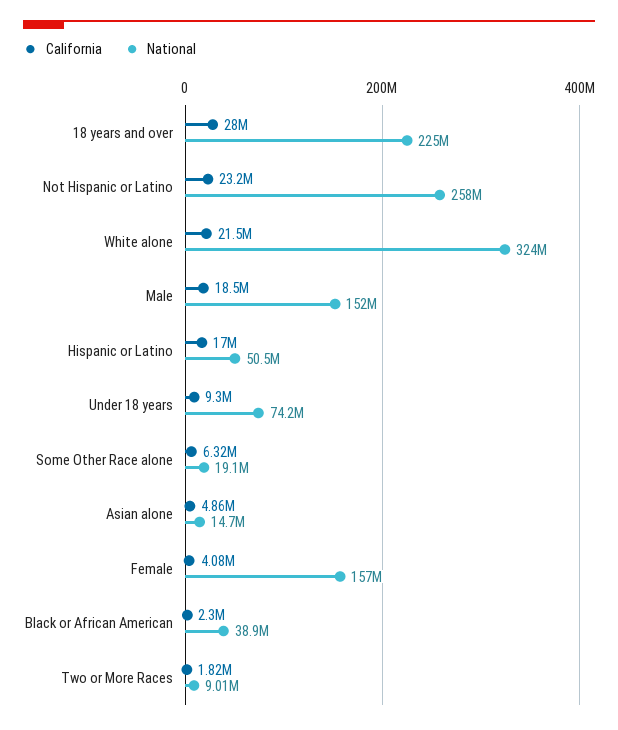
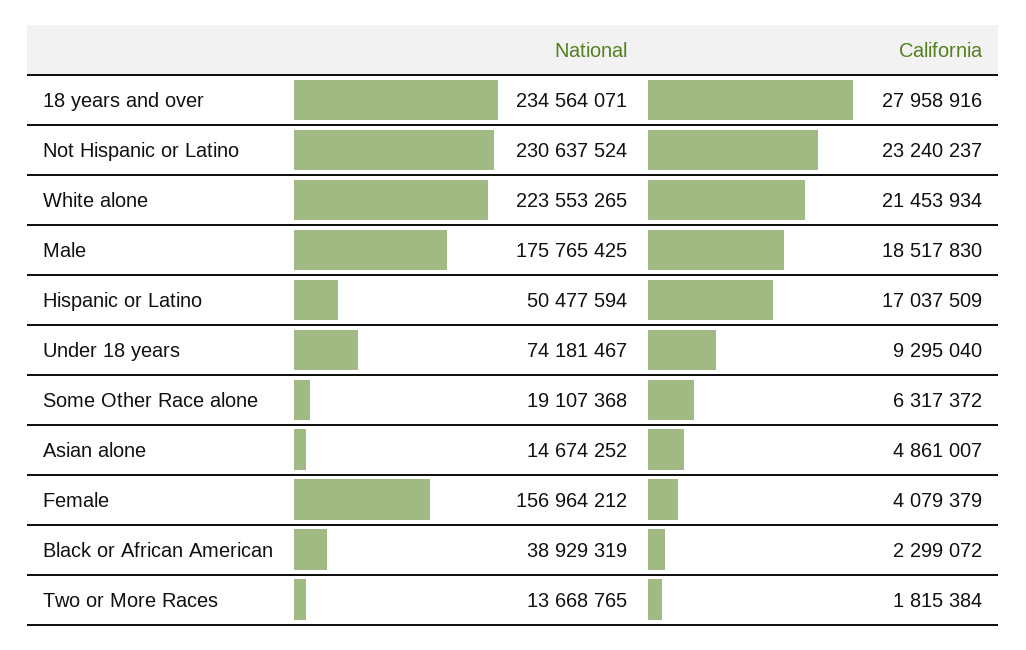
National, 18 years and over: 225000000 -> 234564071
National, Not Hispanic or Latino: 258000000 -> 230637524
National, White alone: 324000000 -> 223553265
National, Male: 152000000 -> 175765425
National, Two or More Races: 9010000 -> 13668765

